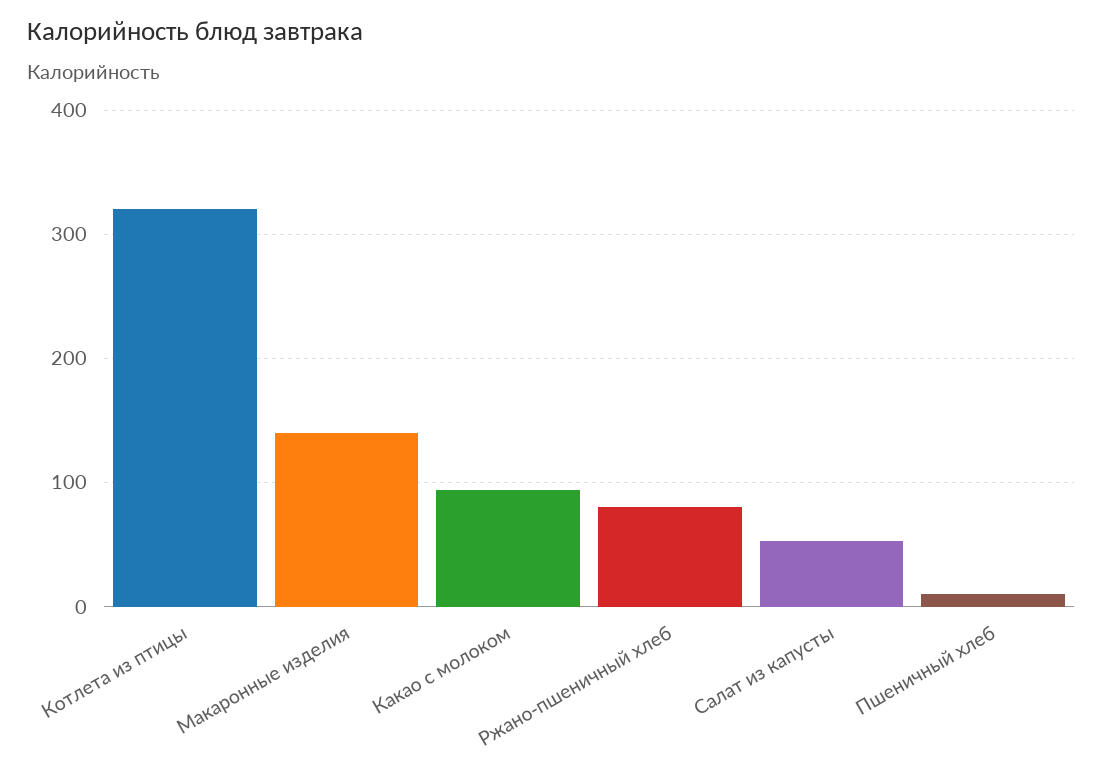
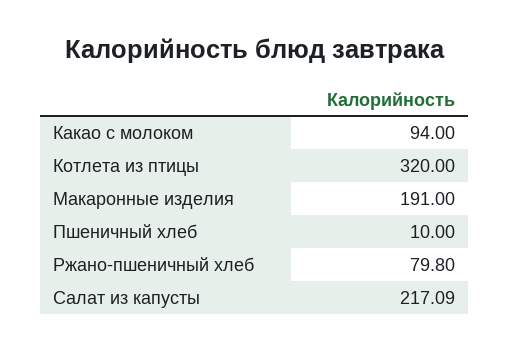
Макаронные изделия: 140 -> 191
Салат из капусты: 50 -> 217.09

